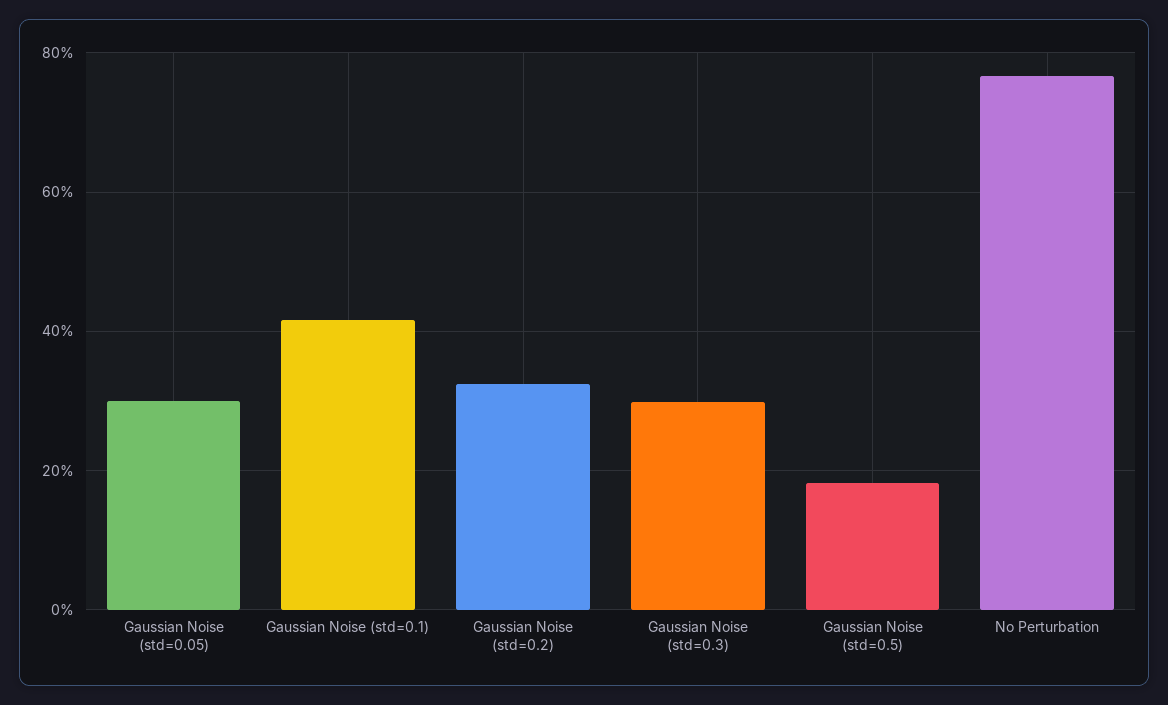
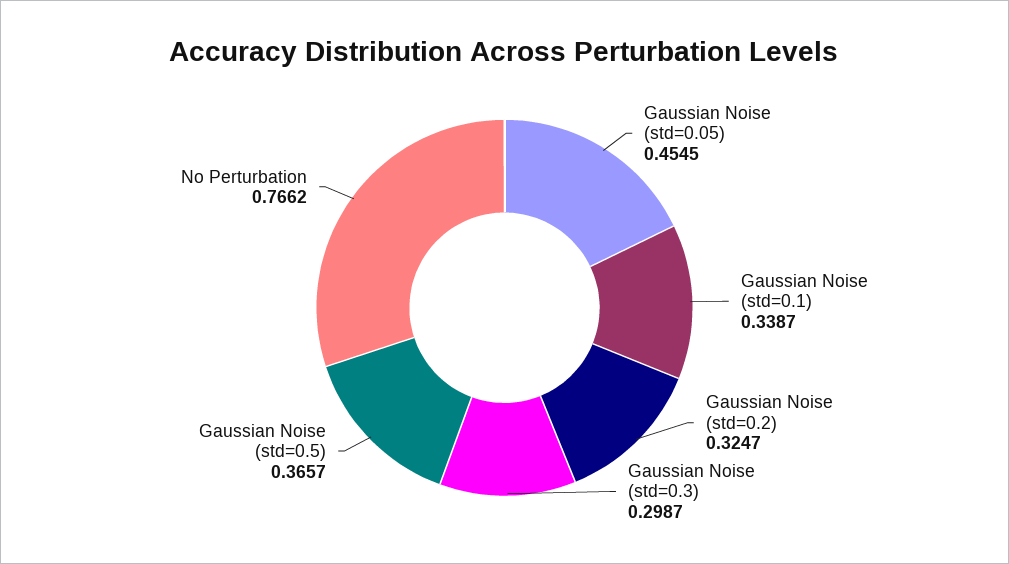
Gaussian Noise (std=0.05): 0.3 -> 0.4545
Gaussian Noise (std=0.1): 0.42 -> 0.3387
Gaussian Noise (std=0.5): 0.18 -> 0.3657

